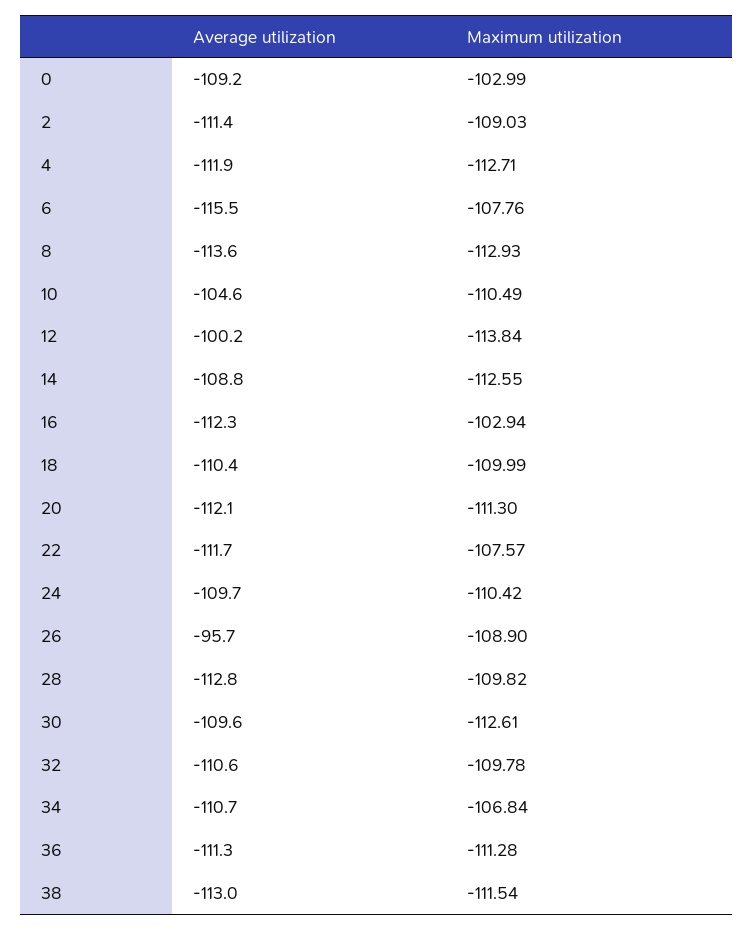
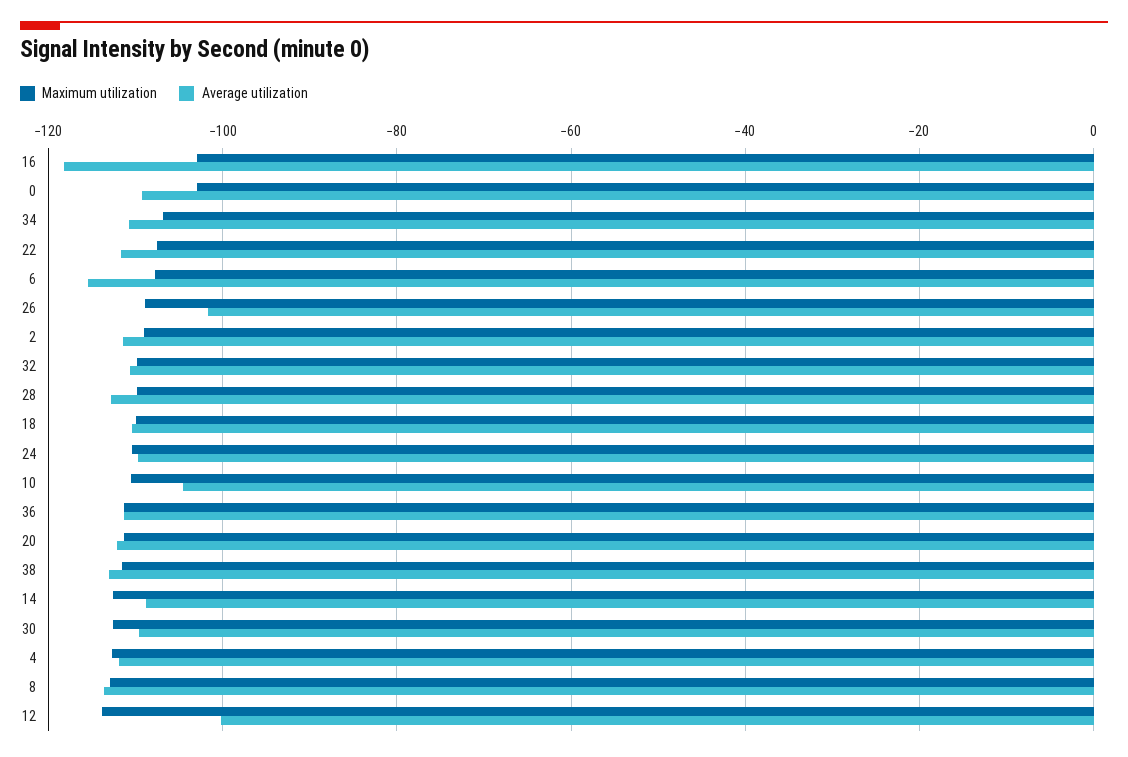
Average utilization, 16: -112.3 -> -118
Average utilization, 26: -95.7 -> -102

